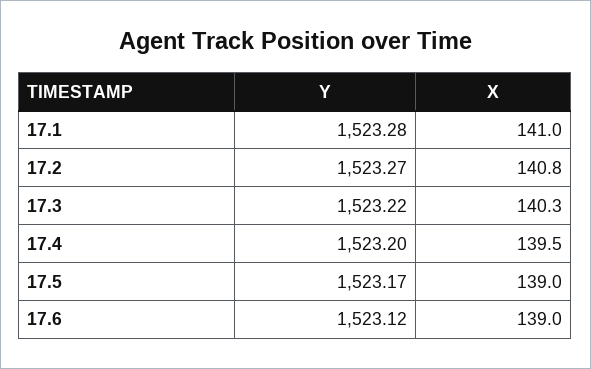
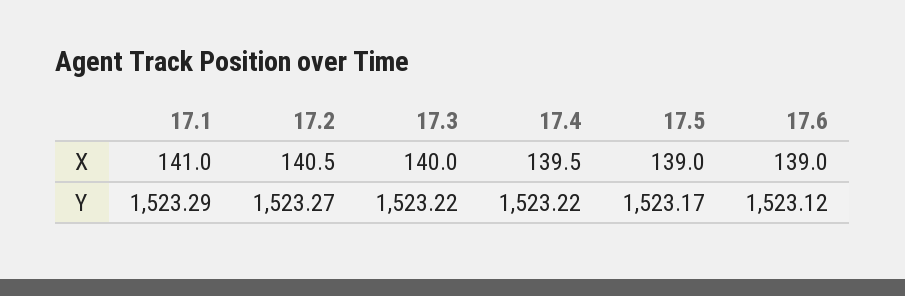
Y, 17.1: 1523.28 -> 1523.29
X, 17.2: 140.8 -> 140.5
X, 17.3: 140.3 -> 140
Y, 17.4: 1523.2 -> 1523.22

